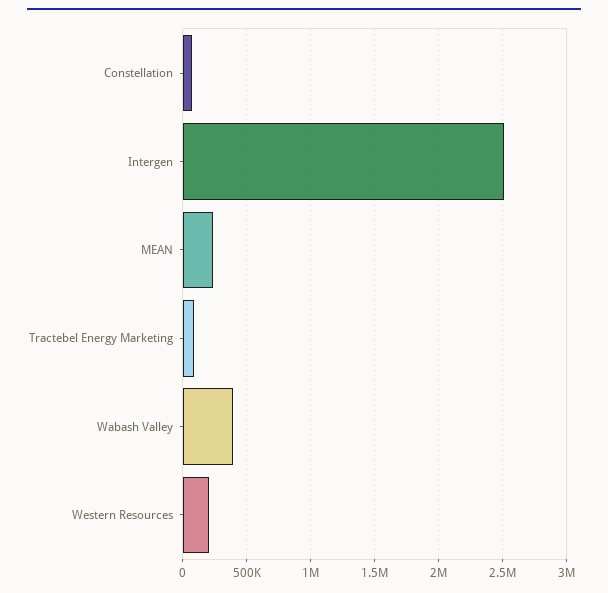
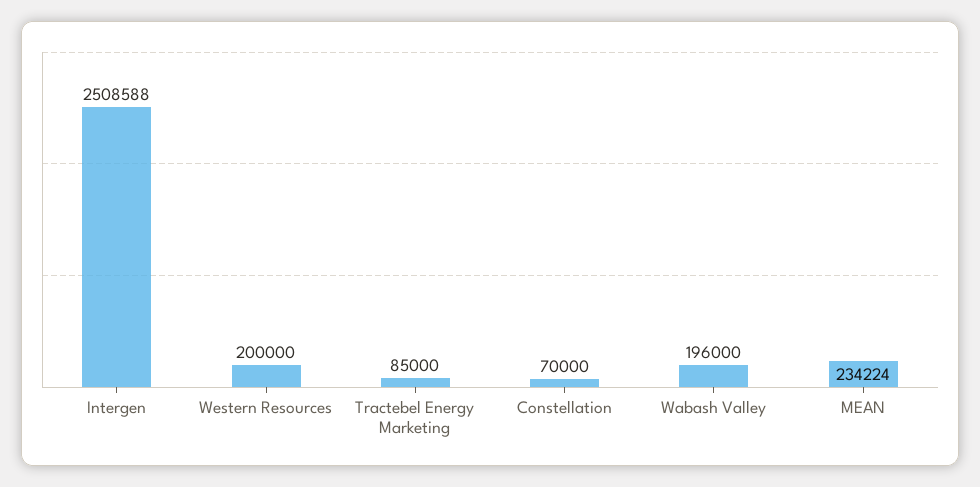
Wabash Valley: 400000 -> 196000

